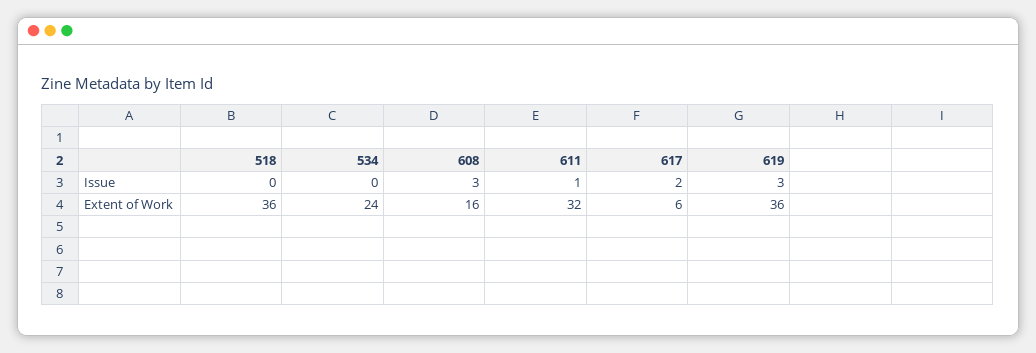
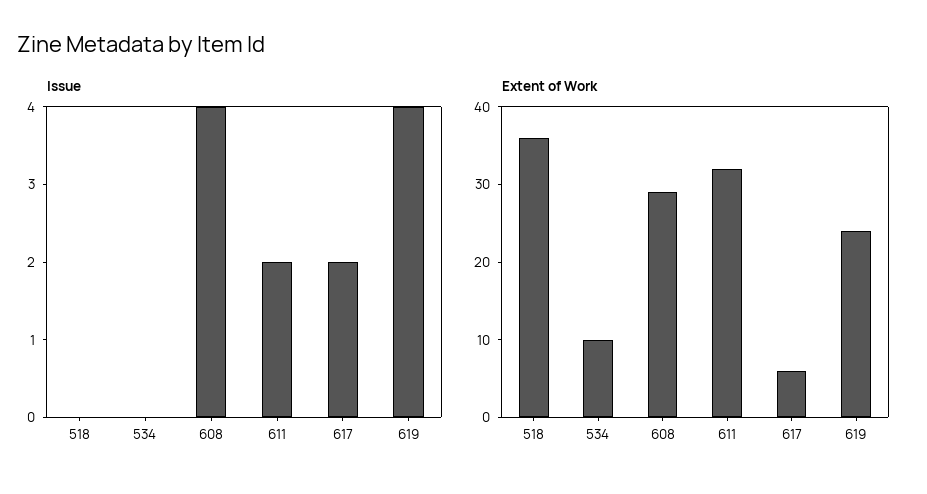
Issue, 608: 3 -> 4
Issue, 611: 1 -> 2
Issue, 619: 3 -> 4
Extent of Work, 534: 24 -> 10
Extent of Work, 608: 16 -> 30
Extent of Work, 619: 36 -> 25

